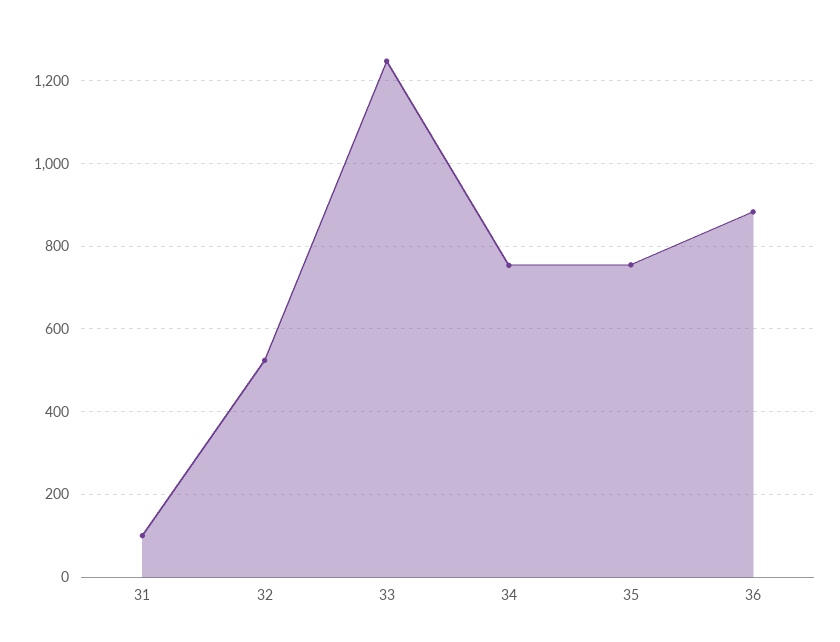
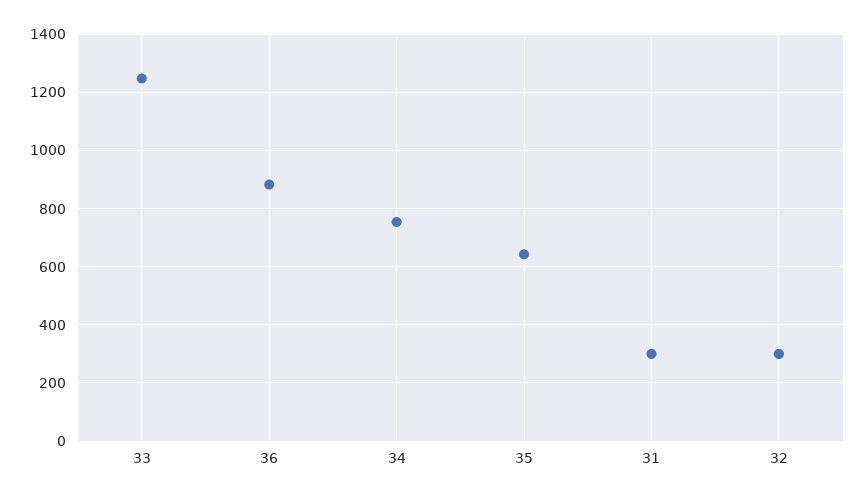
31: 100 -> 300
32: 520 -> 300
35: 760 -> 650

